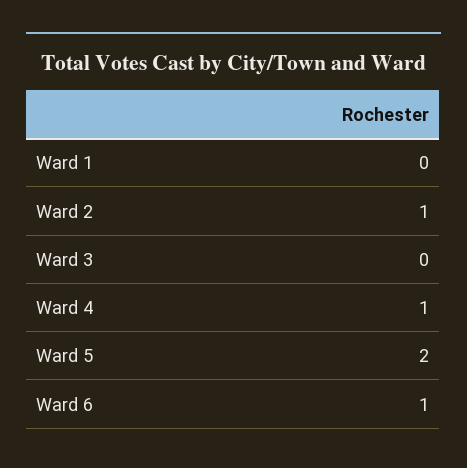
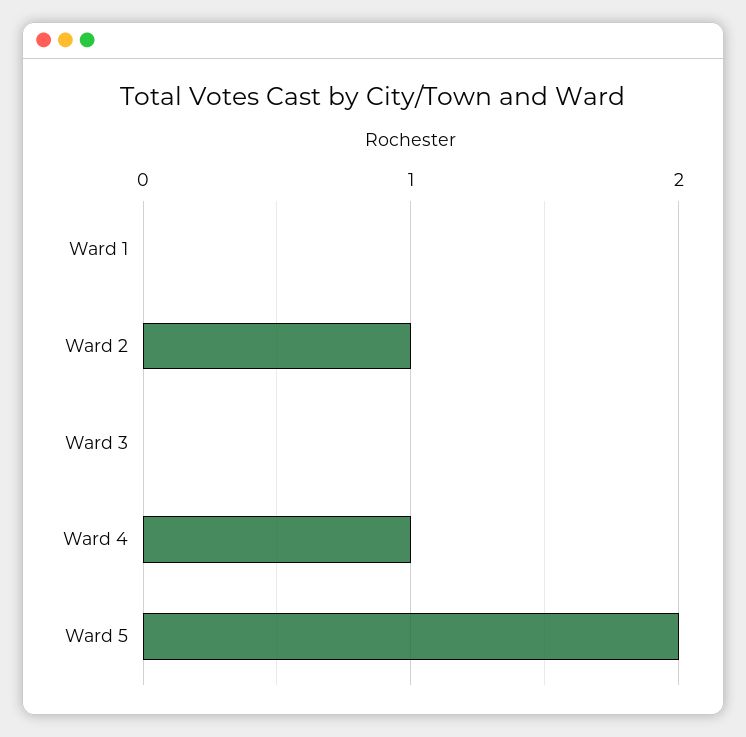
Ward 6: 1 -> none

